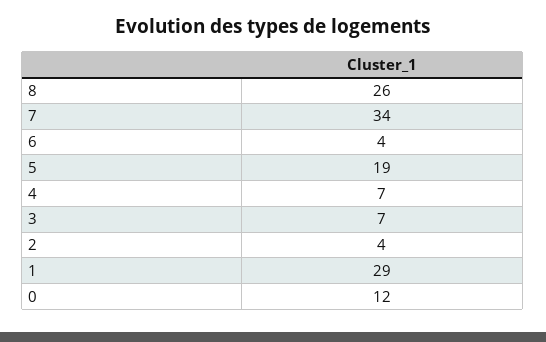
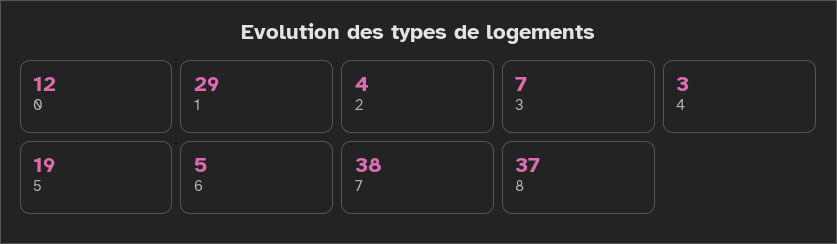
8: 26 -> 37
7: 34 -> 38
6: 4 -> 5
4: 7 -> 3

